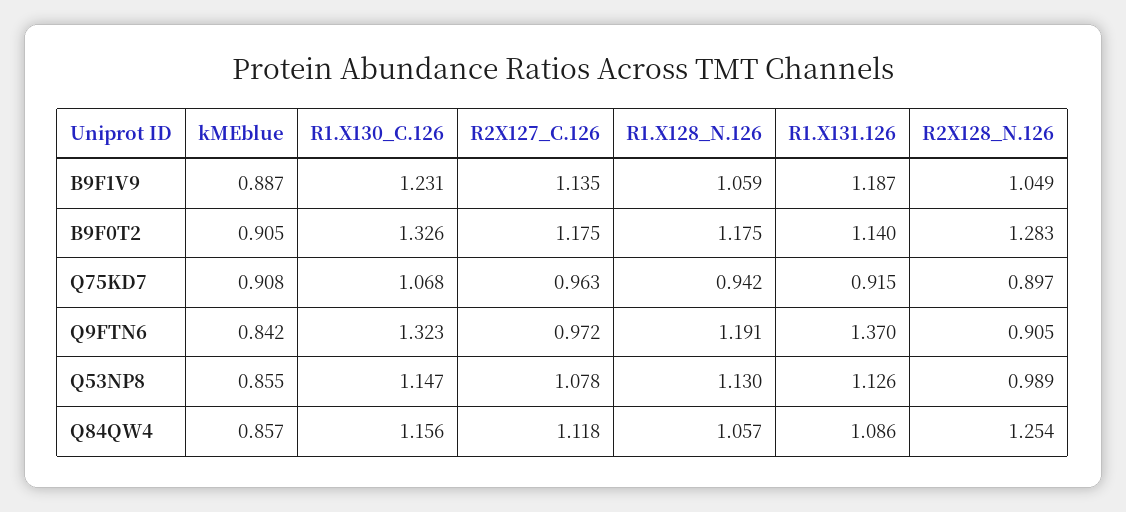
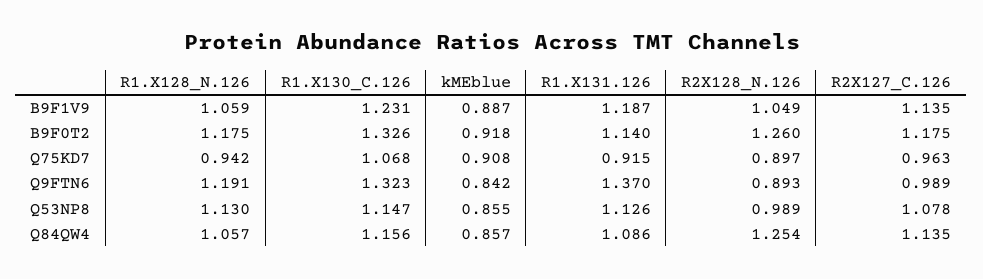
kMEblue, B9F0T2: 0.905 -> 0.918
R2X128_N.126, B9F0T2: 1.283 -> 1.26
R2X127_C.126, Q9FTN6: 0.972 -> 0.989
R2X128_N.126, Q9FTN6: 0.905 -> 0.893
R2X127_C.126, Q84QW4: 1.118 -> 1.135

